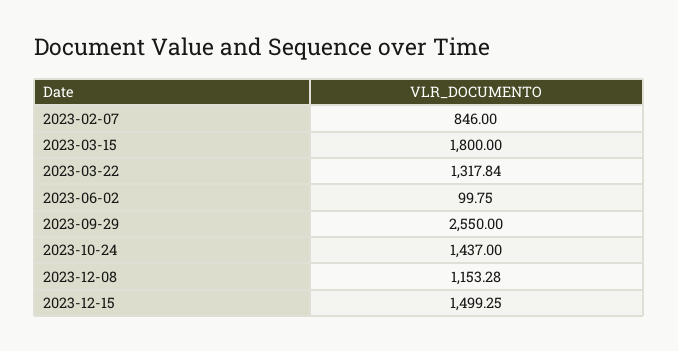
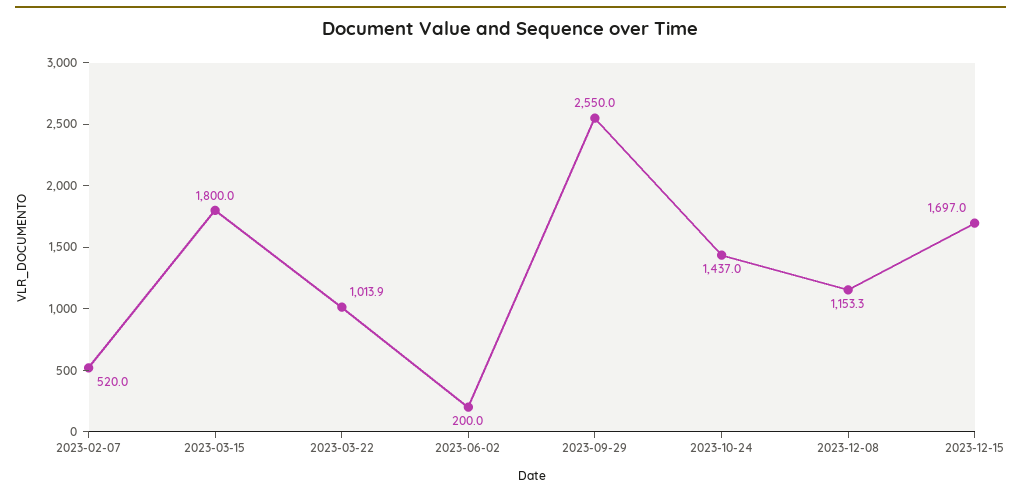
2023-02-07: 846 -> 520
2023-03-22: 1317.84 -> 1013.9
2023-06-02: 99.75 -> 200
2023-12-15: 1499.25 -> 1697

